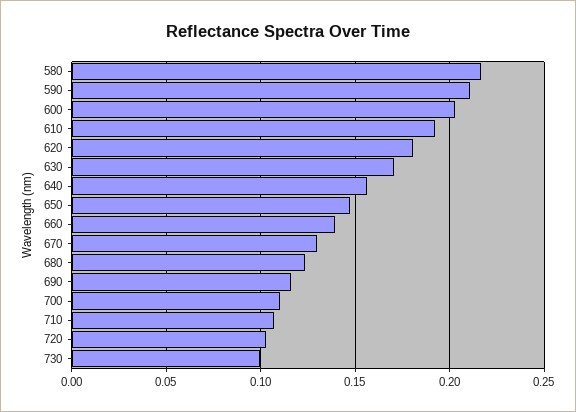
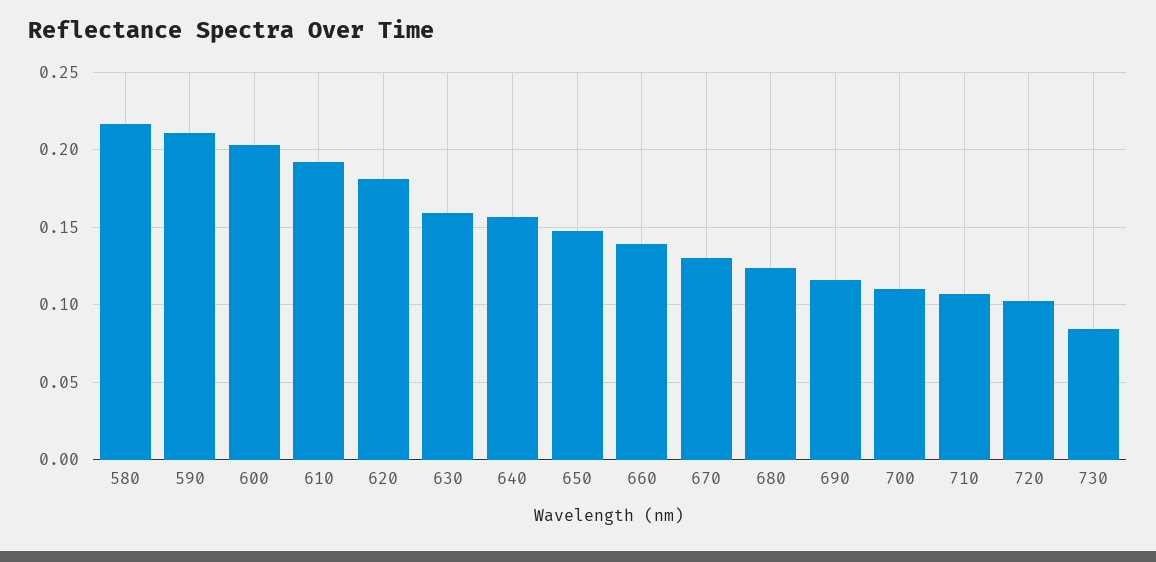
630: 0.17 -> 0.16
730: 0.1 -> 0.085

